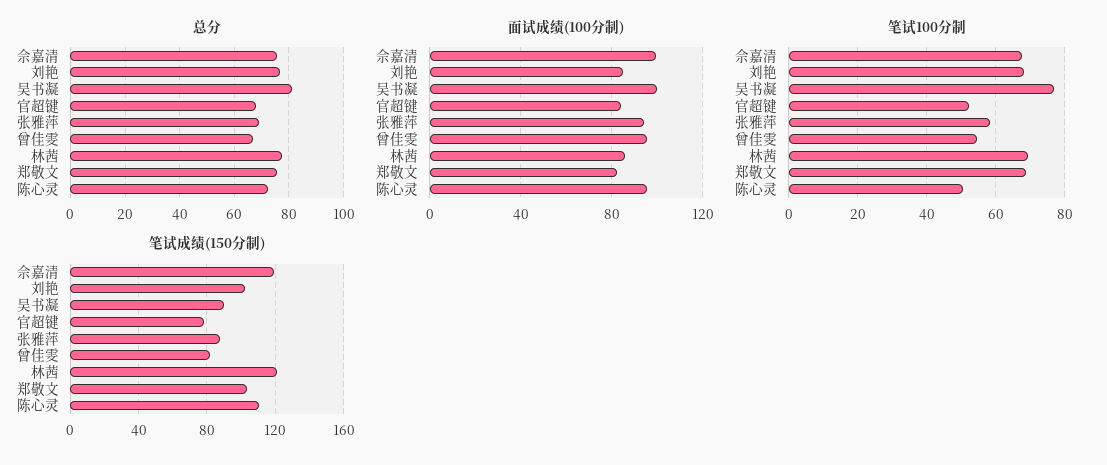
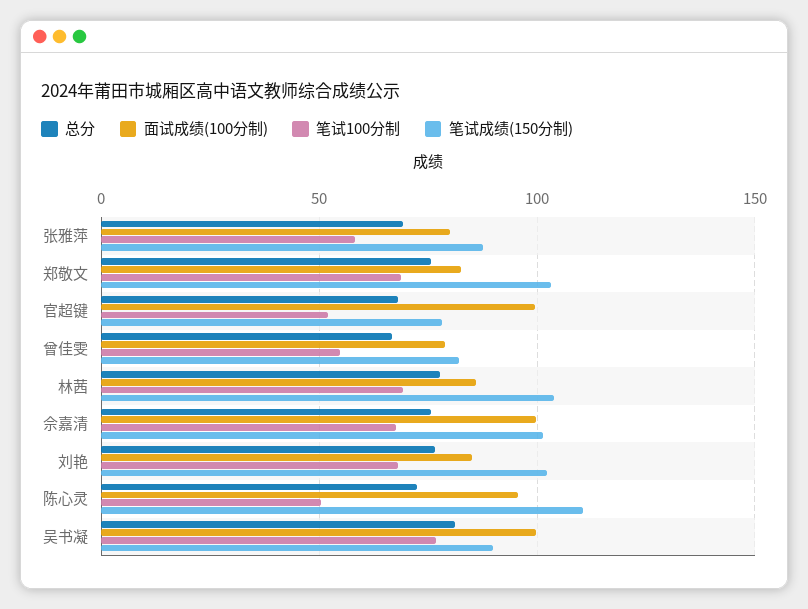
面试成绩(100分制), 官超键: 85 -> 100
面试成绩(100分制), 张雅萍: 95 -> 80
面试成绩(100分制), 曾佳雯: 95 -> 80
笔试成绩(150分制), 佘嘉清: 120 -> 100
笔试成绩(150分制), 林茜: 120 -> 105

